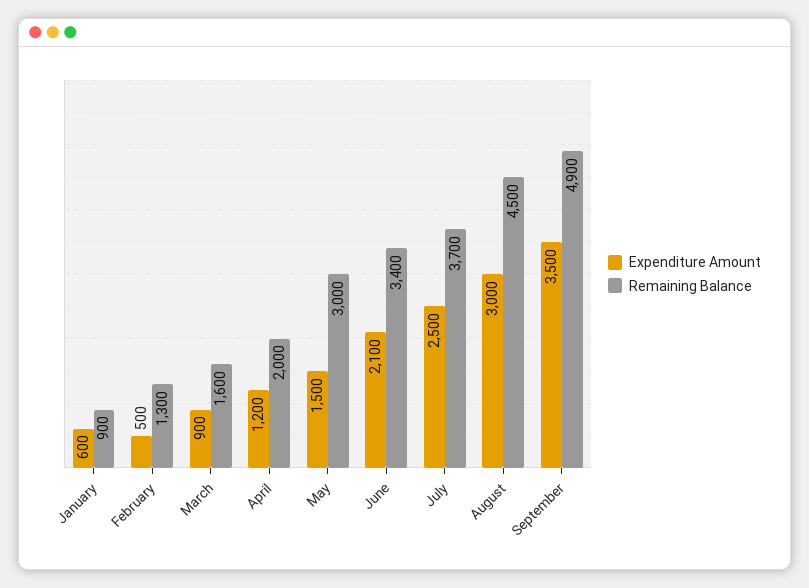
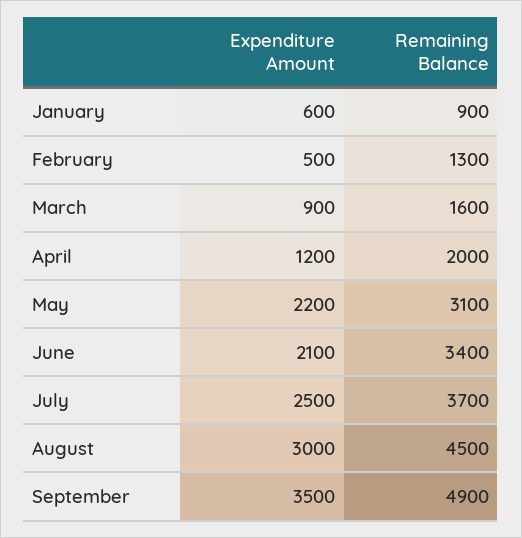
Expenditure Amount, May: 1500 -> 2200
Remaining Balance, May: 3000 -> 3100

